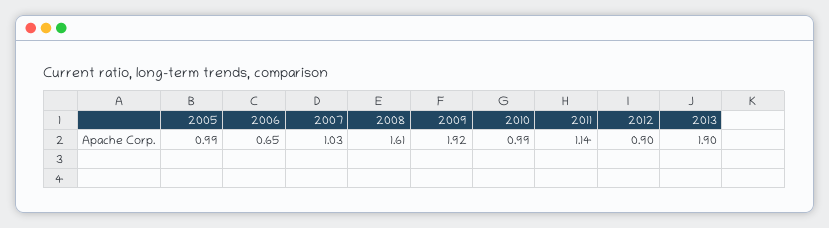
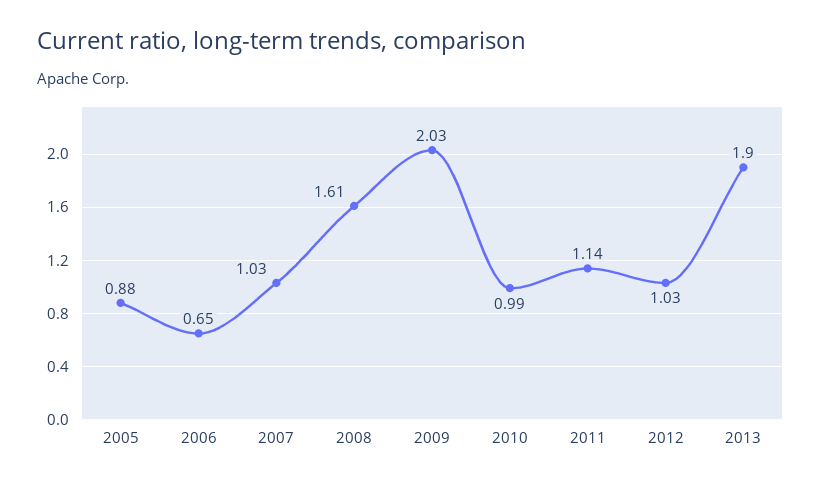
2005: 0.99 -> 0.88
2009: 1.92 -> 2.03
2012: 0.9 -> 1.03

